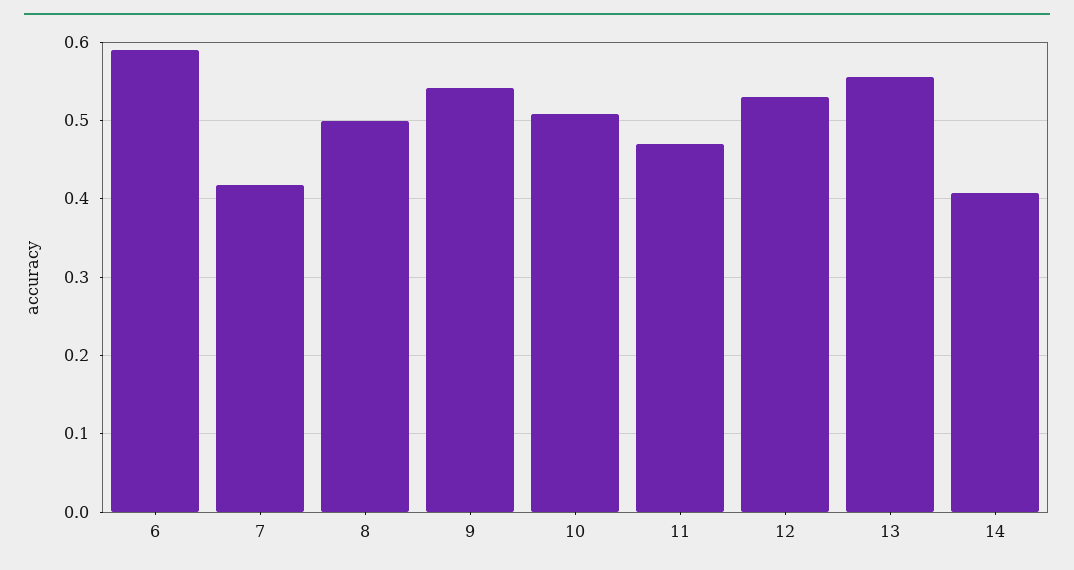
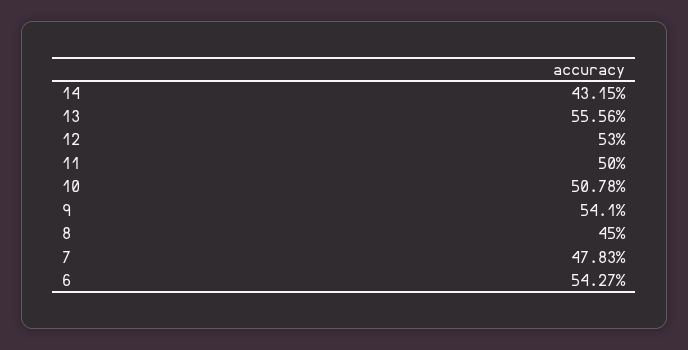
6: 0.59 -> 0.5427
7: 0.42 -> 0.4783
8: 0.5 -> 0.45
11: 0.47 -> 0.5
14: 0.41 -> 0.4315

